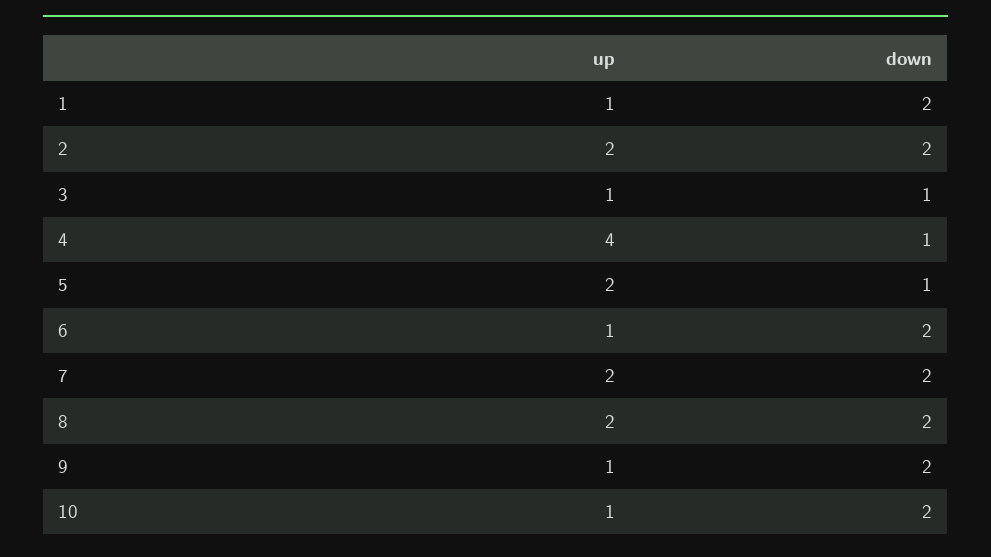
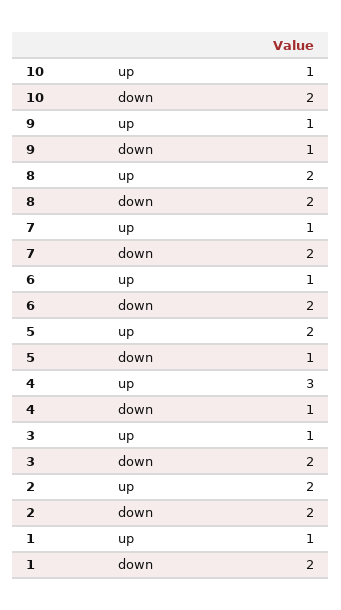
down, 3: 1 -> 2
up, 4: 4 -> 3
up, 7: 2 -> 1
down, 9: 2 -> 1

